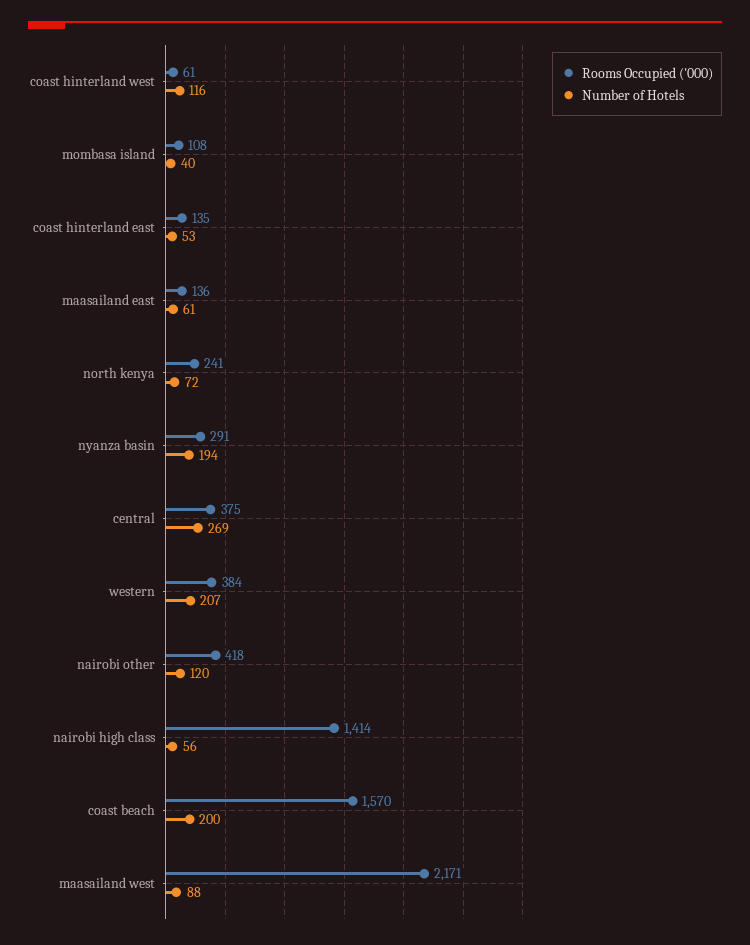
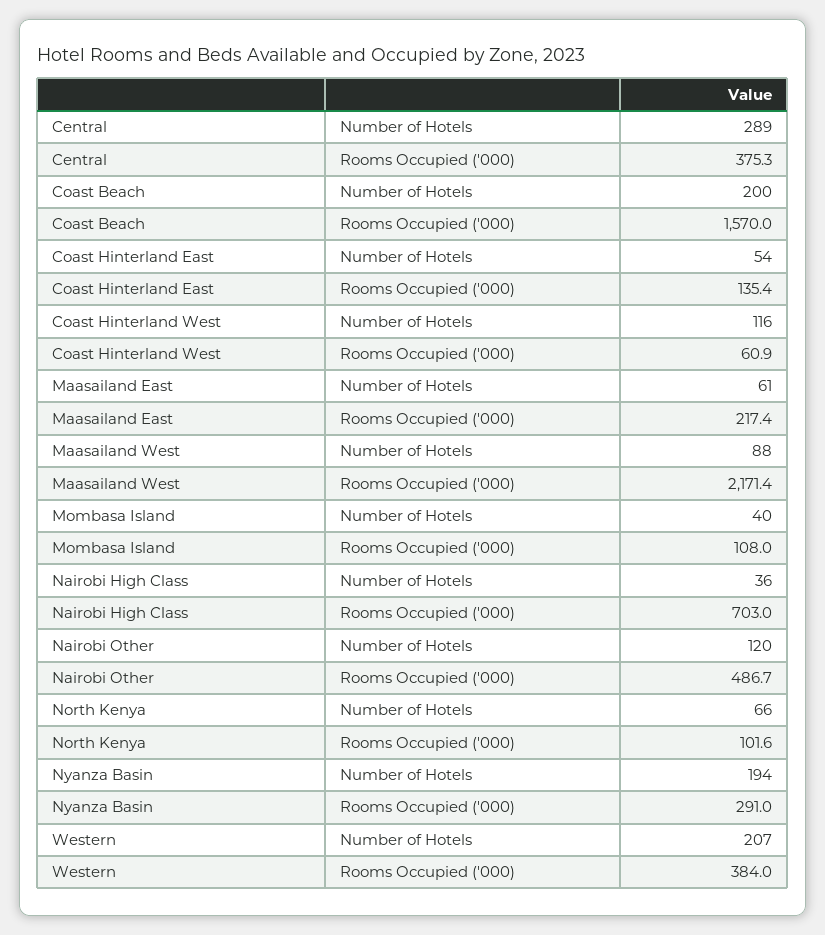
Number of Hotels, coast hinterland east: 53 -> 54
Rooms Occupied ('000), maasailand east: 136 -> 217.4
Rooms Occupied ('000), north kenya: 241 -> 101.6
Number of Hotels, north kenya: 72 -> 66
Number of Hotels, central: 269 -> 289
Rooms Occupied ('000), nairobi other: 418 -> 486.7
Rooms Occupied ('000), nairobi high class: 1414 -> 703
Number of Hotels, nairobi high class: 56 -> 36

